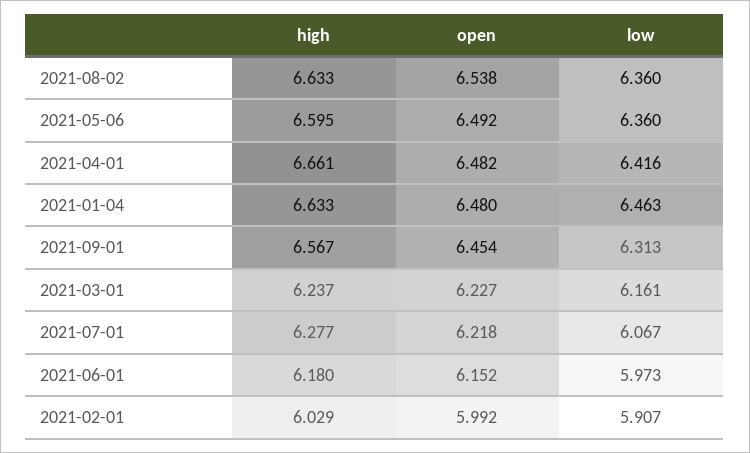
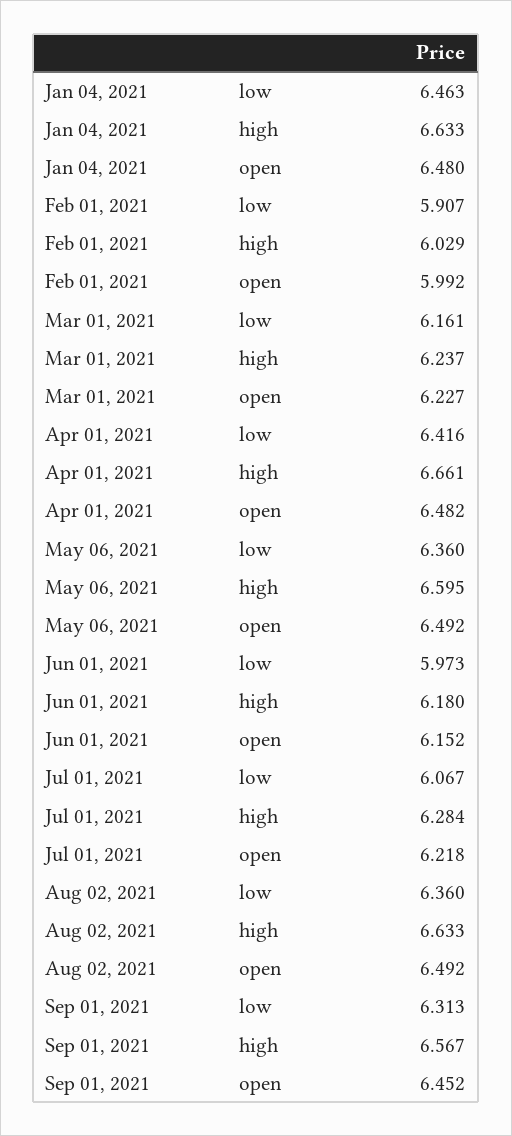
open, 2021-08-02: 6.538 -> 6.492
open, 2021-09-01: 6.454 -> 6.452
high, 2021-07-01: 6.277 -> 6.284

